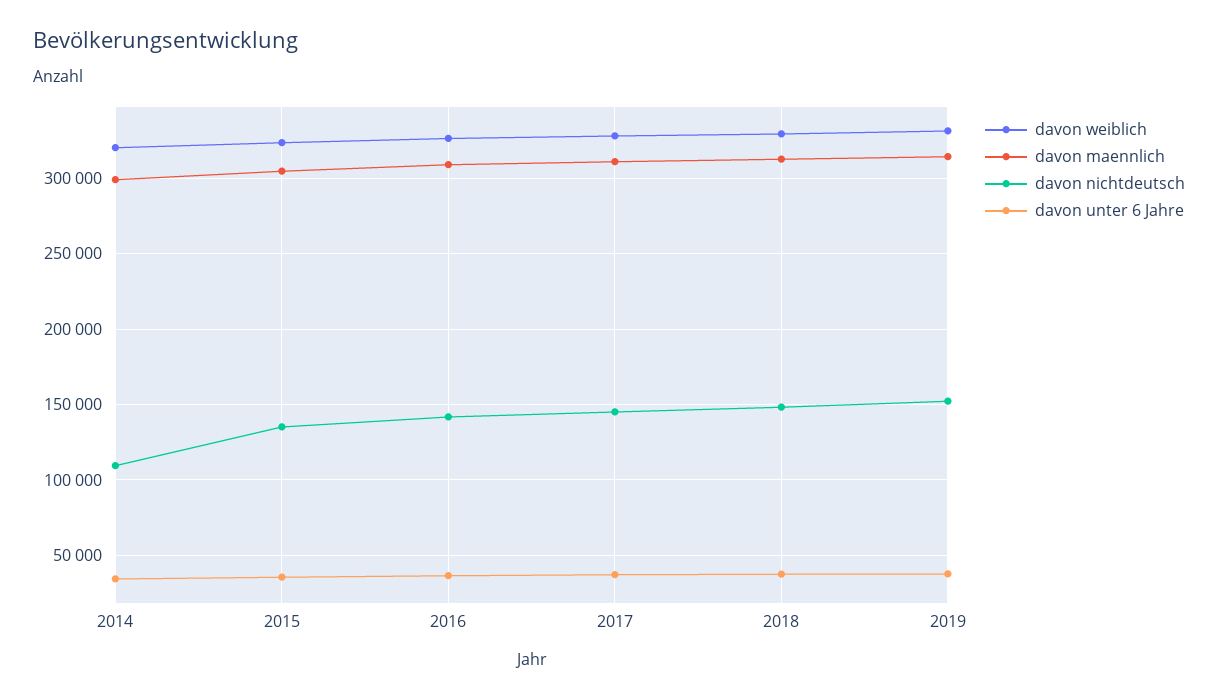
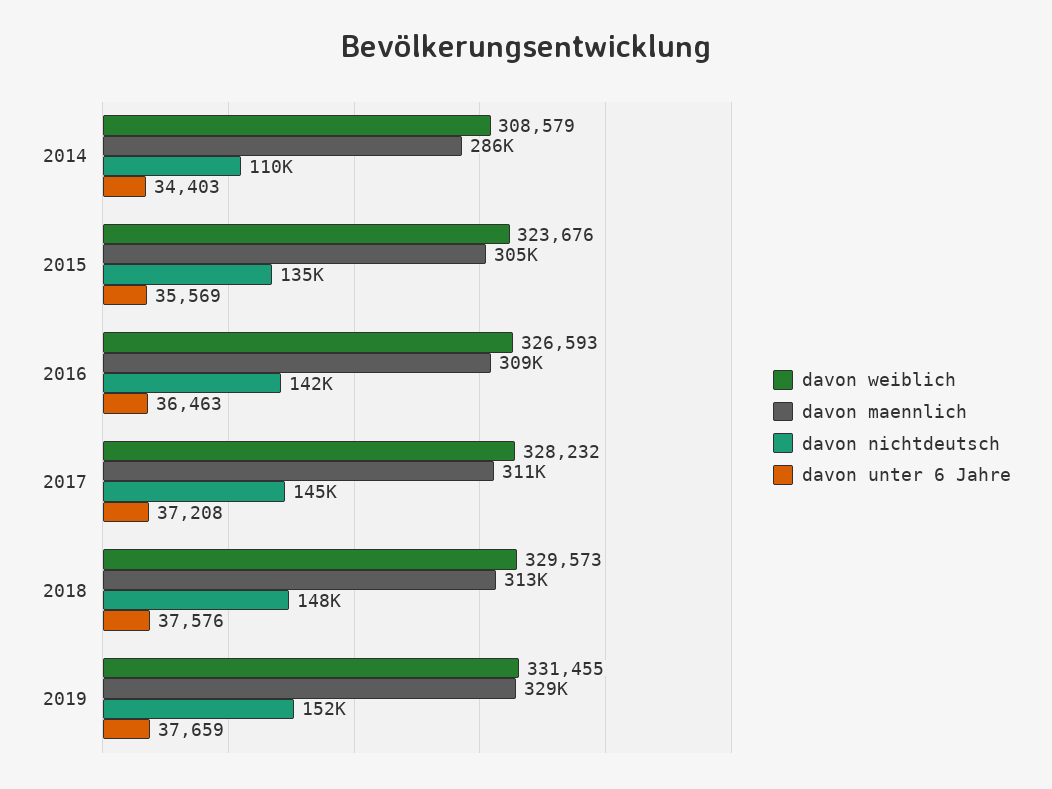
davon weiblich, 2014: 320000 -> 308579
davon maennlich, 2014: 300000 -> 286000
davon maennlich, 2019: 315000 -> 329000

